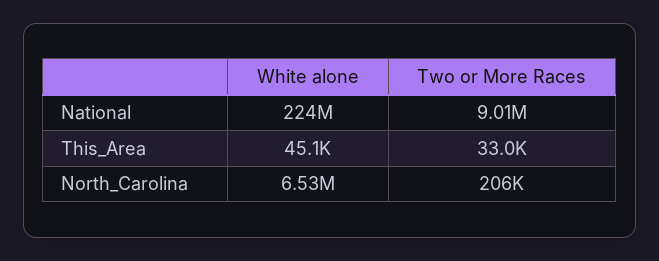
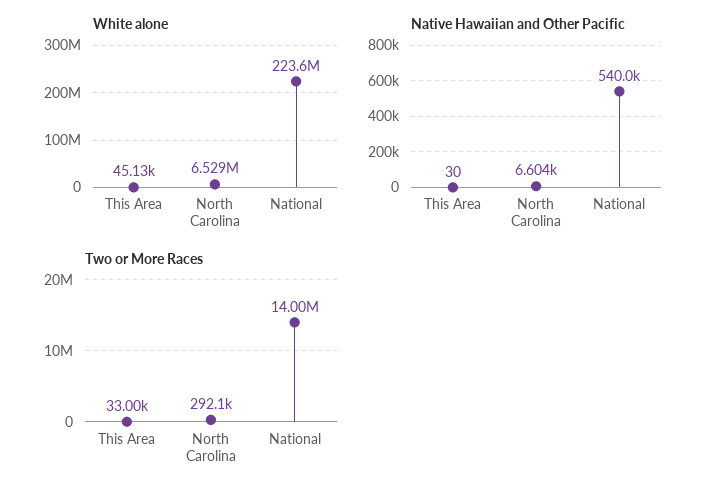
Two or More Races, National: 9010000 -> 14000000
Two or More Races, North_Carolina: 206000 -> 292100
Native Hawaiian and Other Pacific, This_Area: none -> 30
Native Hawaiian and Other Pacific, North_Carolina: none -> 6604
Native Hawaiian and Other Pacific, National: none -> 540000

